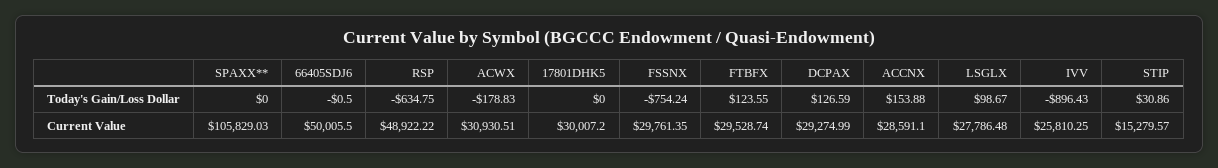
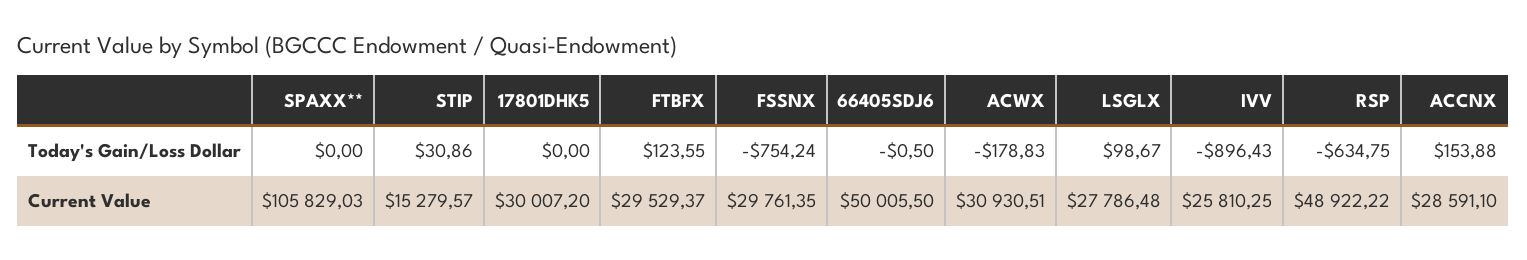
DCPAX, Today's Gain/Loss Dollar: 126.59 -> none
FTBFX, Current Value: 29528.74 -> 29529.37
DCPAX, Current Value: 29274.99 -> none

